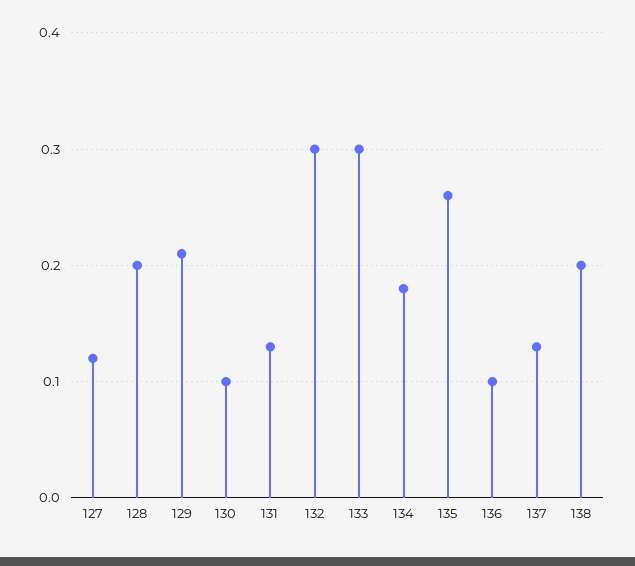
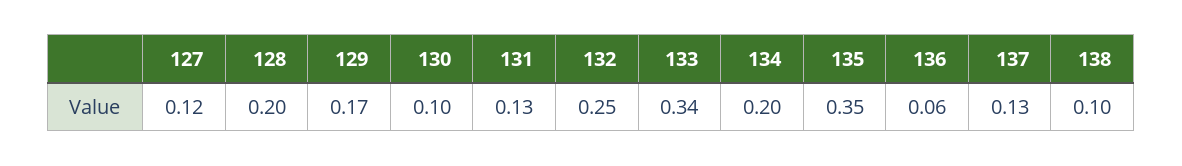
129: 0.21 -> 0.17
132: 0.3 -> 0.25
133: 0.3 -> 0.34
134: 0.18 -> 0.2
135: 0.26 -> 0.35
136: 0.1 -> 0.06
138: 0.2 -> 0.1

